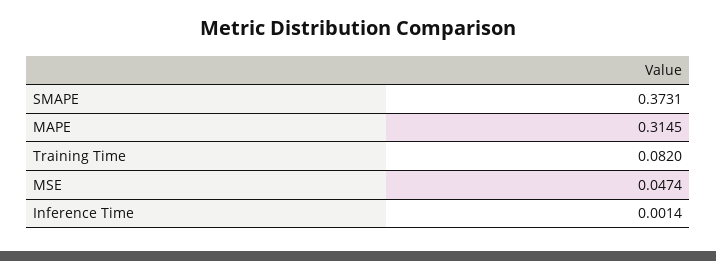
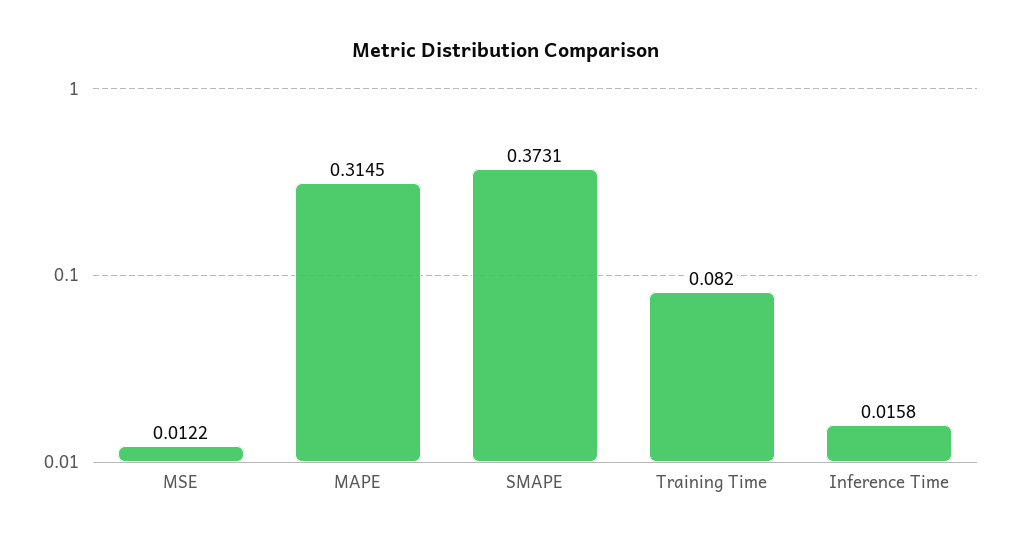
MSE: 0.0474 -> 0.0122
Inference Time: 0.0014 -> 0.0158

